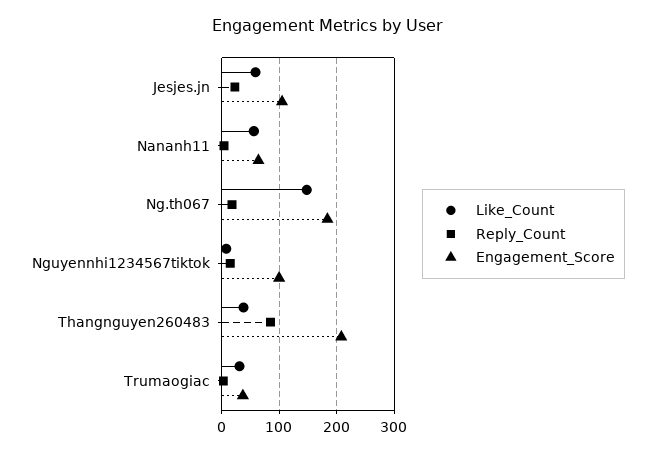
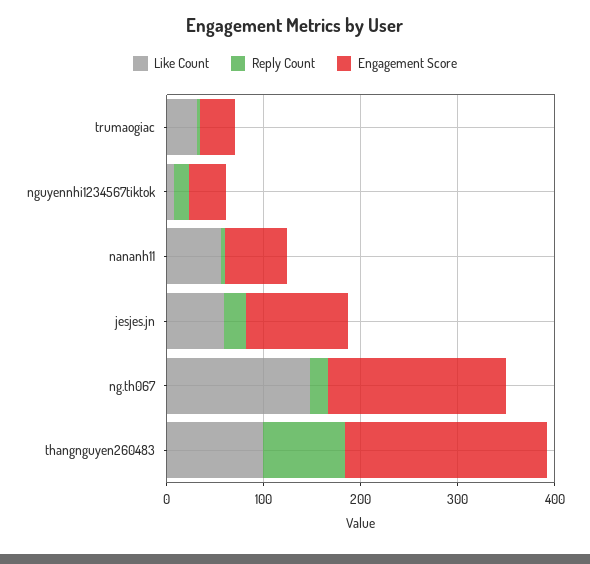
Engagement_Score, Nguyennhi1234567tiktok: 100 -> 40
Like_Count, Thangnguyen260483: 40 -> 100

